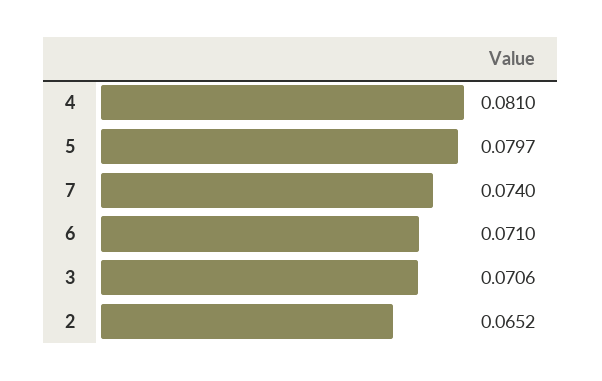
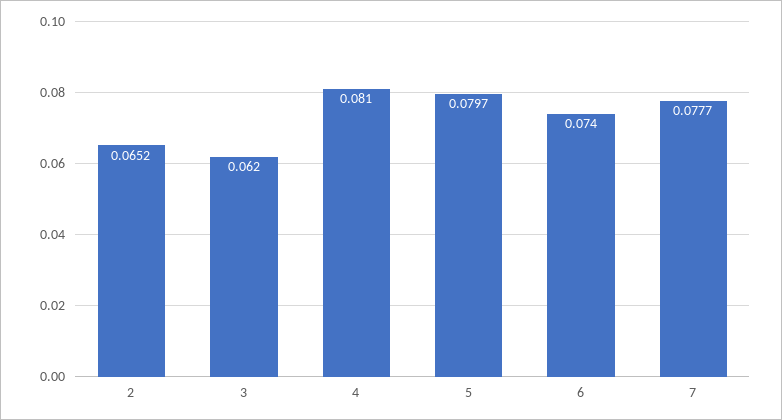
7: 0.074 -> 0.0777
6: 0.071 -> 0.074
3: 0.0706 -> 0.062

